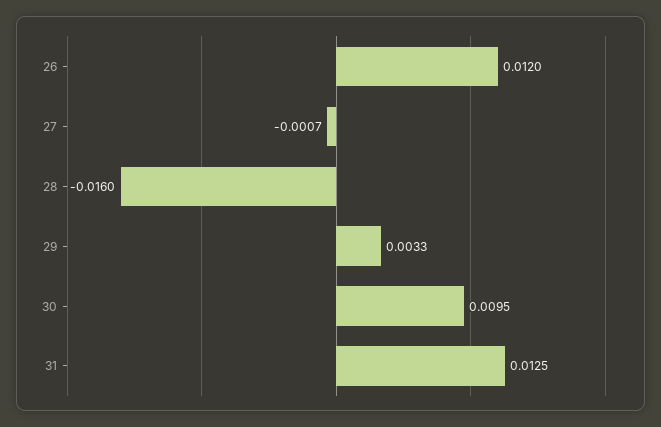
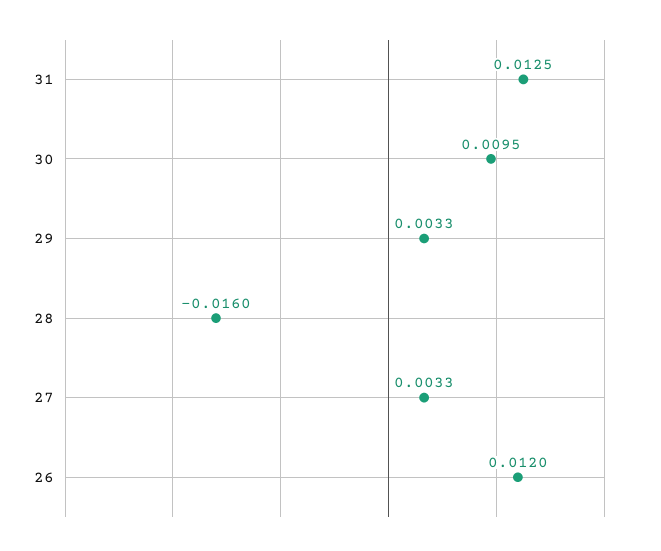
27: -0.0007 -> 0.0033

